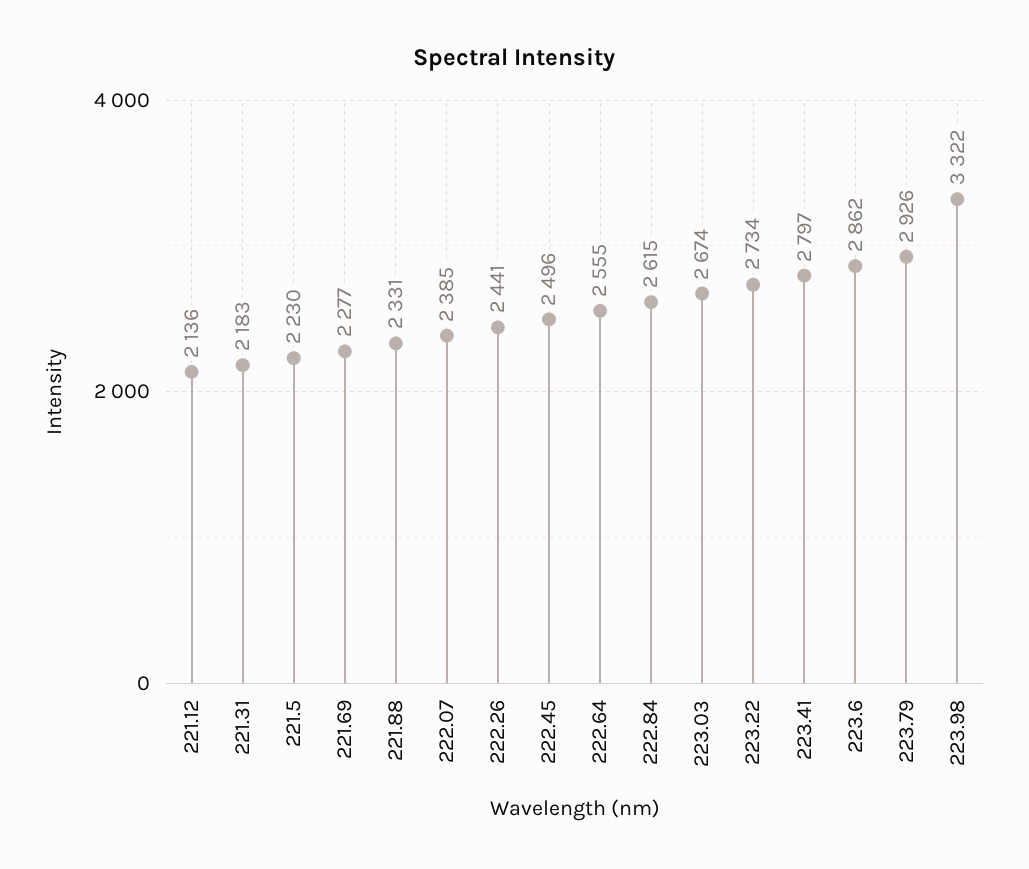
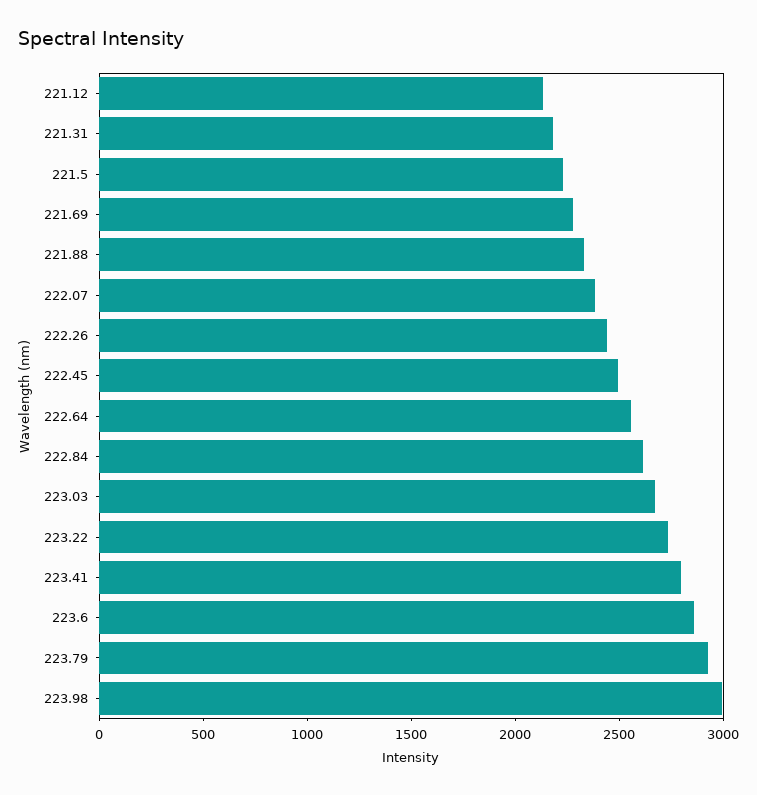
223.98: 3322 -> 3000

